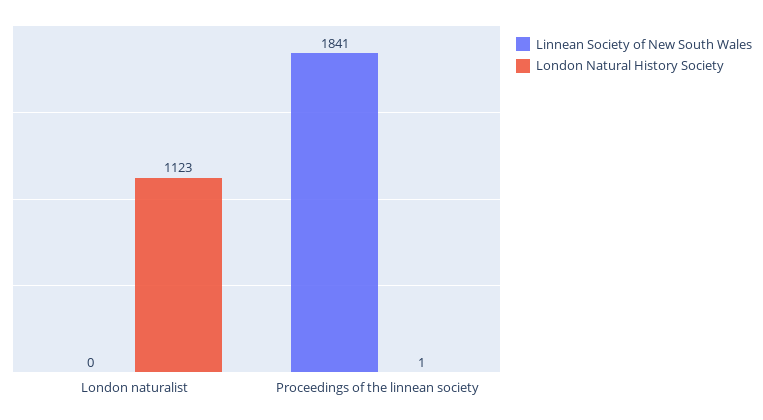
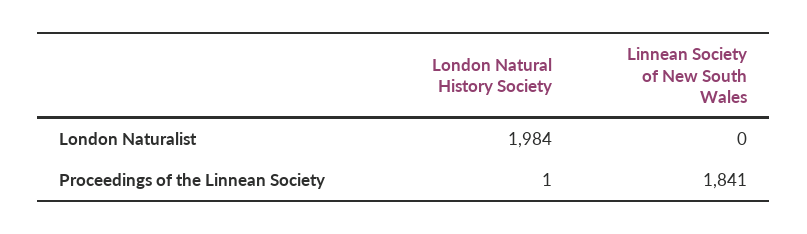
London Natural History Society, London naturalist: 1123 -> 1984

